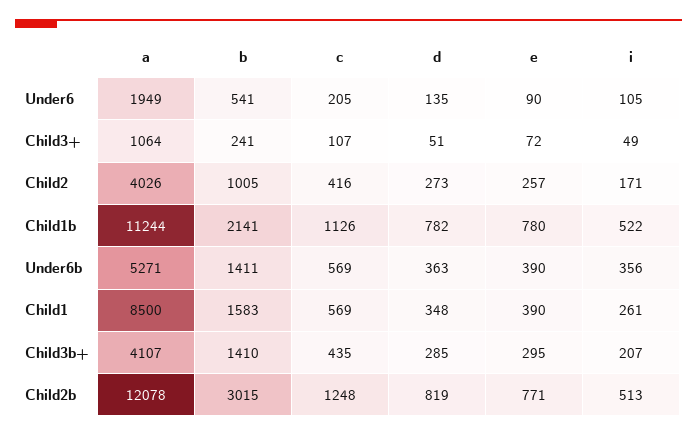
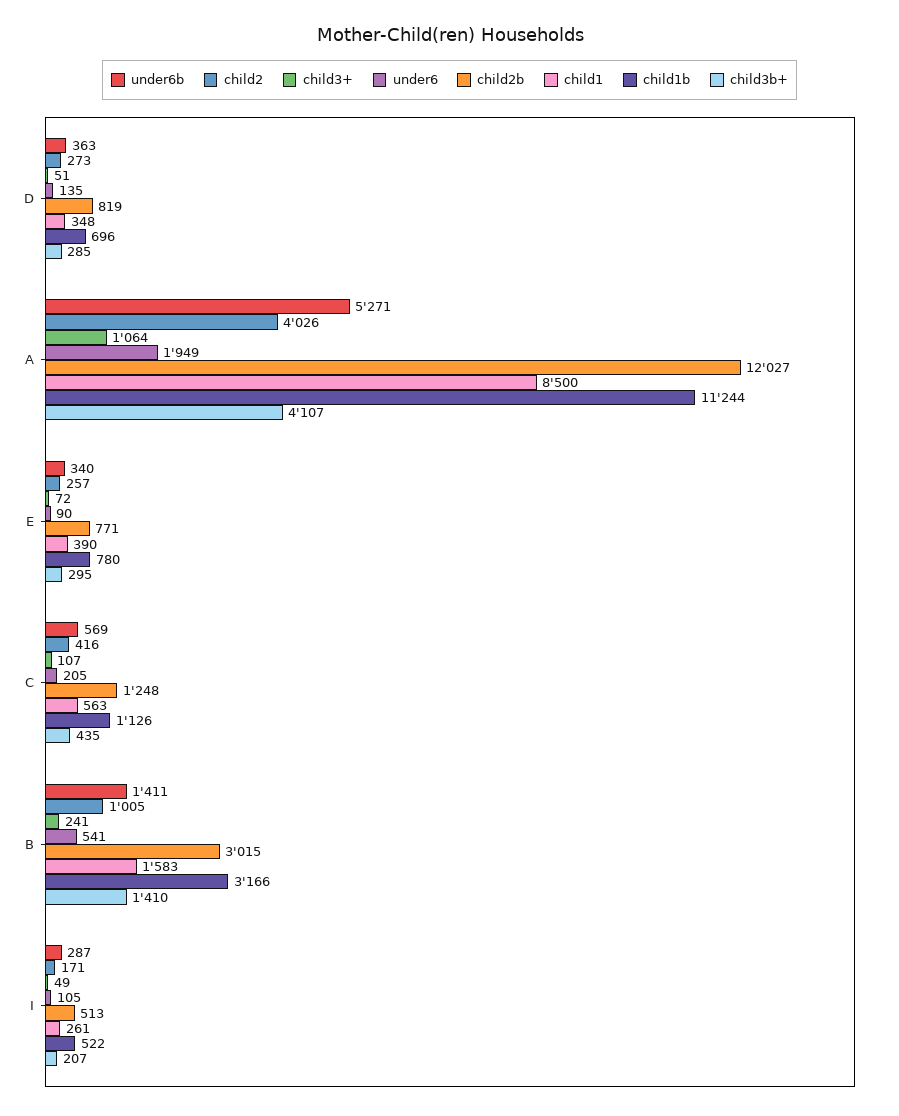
Child1b, b: 2141 -> 3166
Child1b, d: 782 -> 696
Under6b, e: 390 -> 340
Under6b, i: 356 -> 287
Child1, c: 569 -> 563
Child2b, a: 12078 -> 12027

